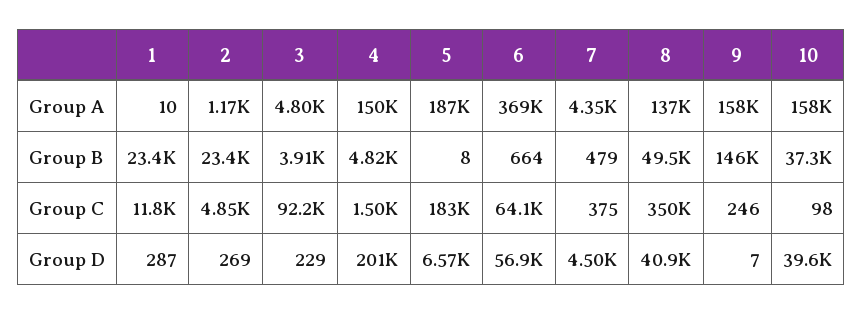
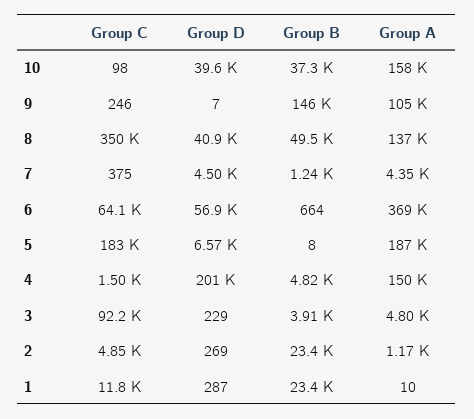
9, Group A: 158000 -> 105000
7, Group B: 479 -> 1240

